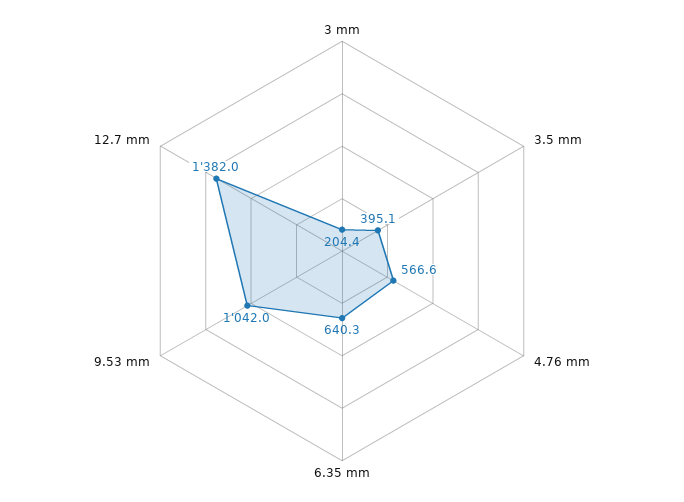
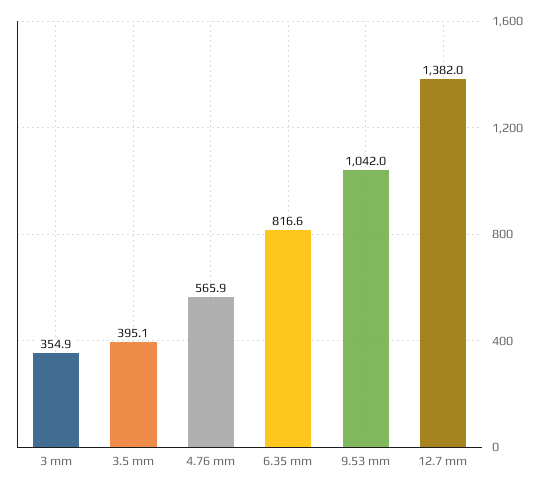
3 mm: 204.4 -> 354.9
4.76 mm: 566.6 -> 565.9
6.35 mm: 640.3 -> 816.6

